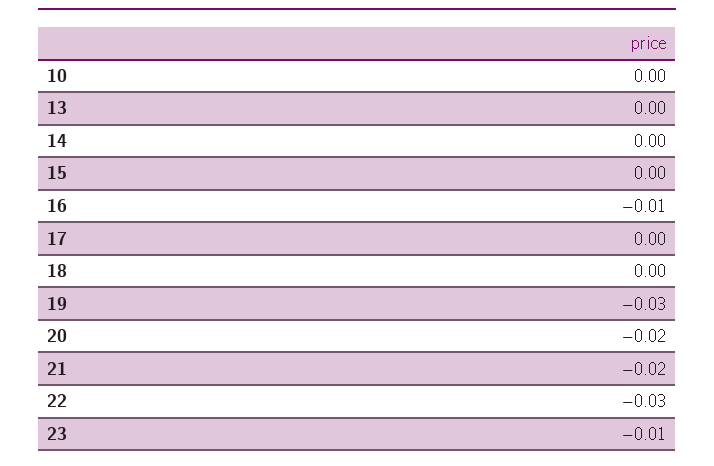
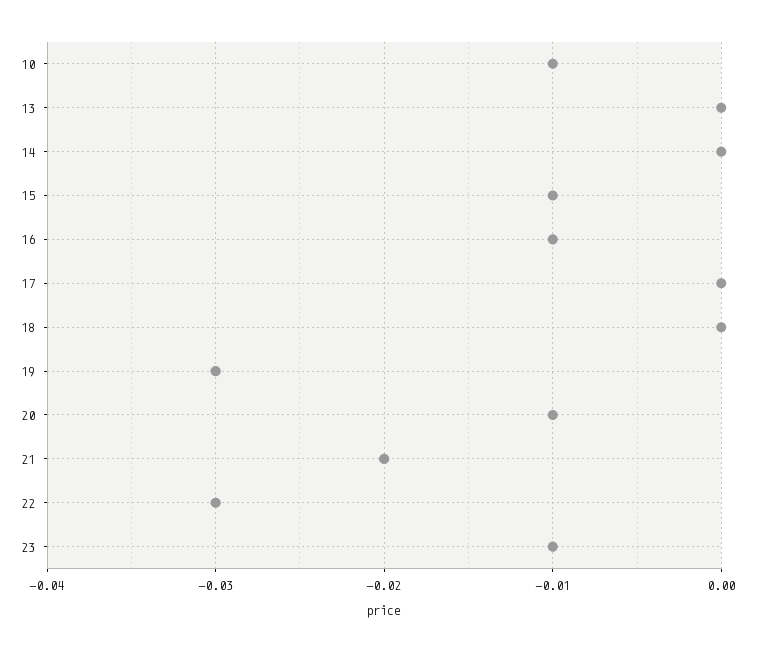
10: 0 -> -0.01
15: 0 -> -0.01
20: -0.02 -> -0.01

